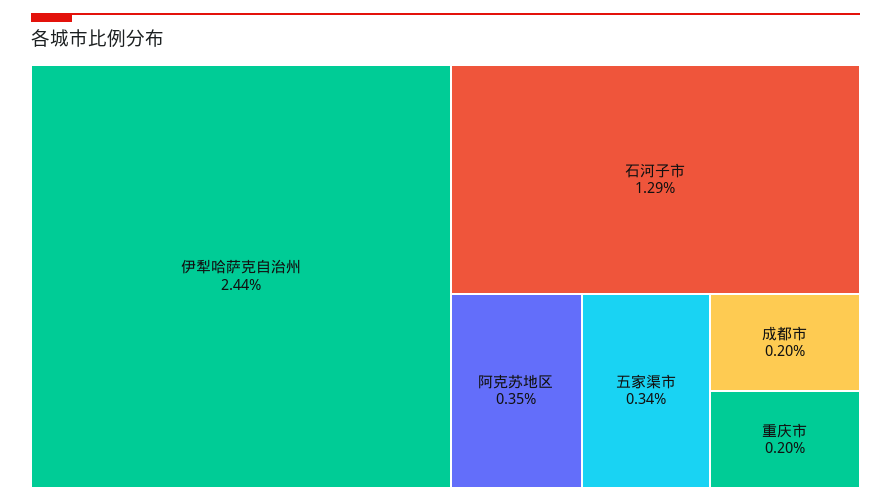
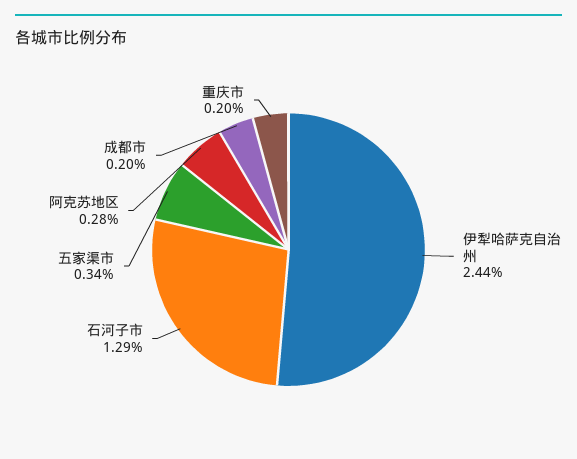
阿克苏地区: 0.35 -> 0.28

